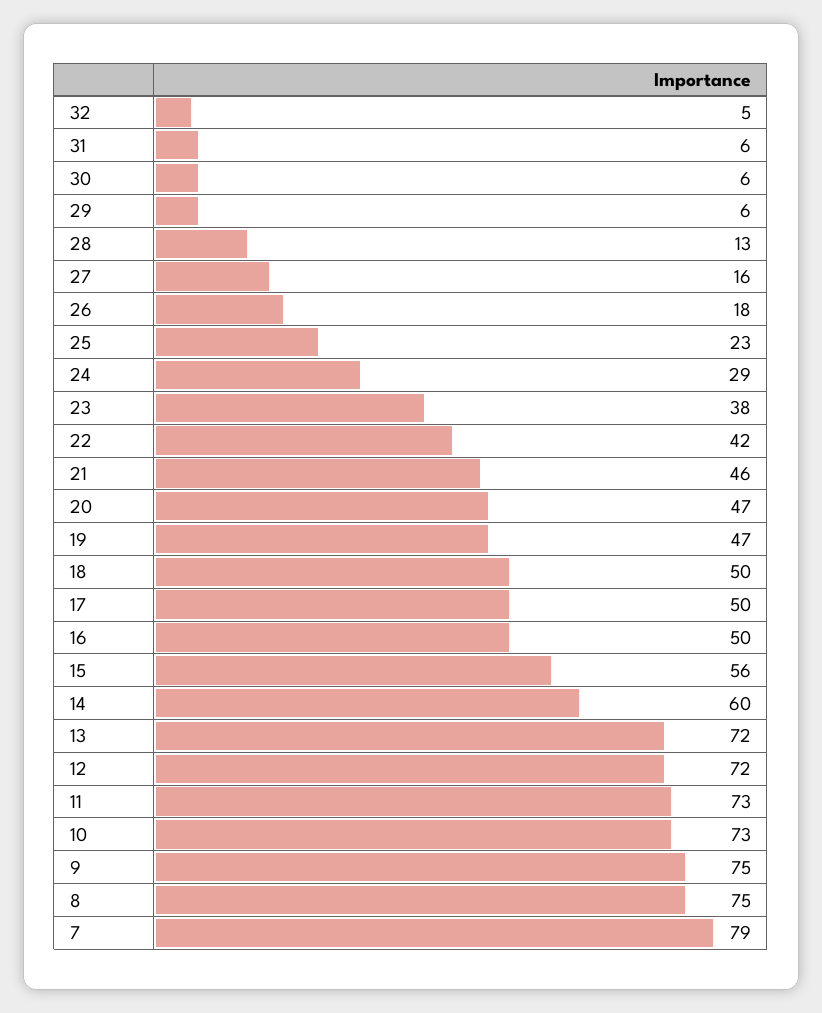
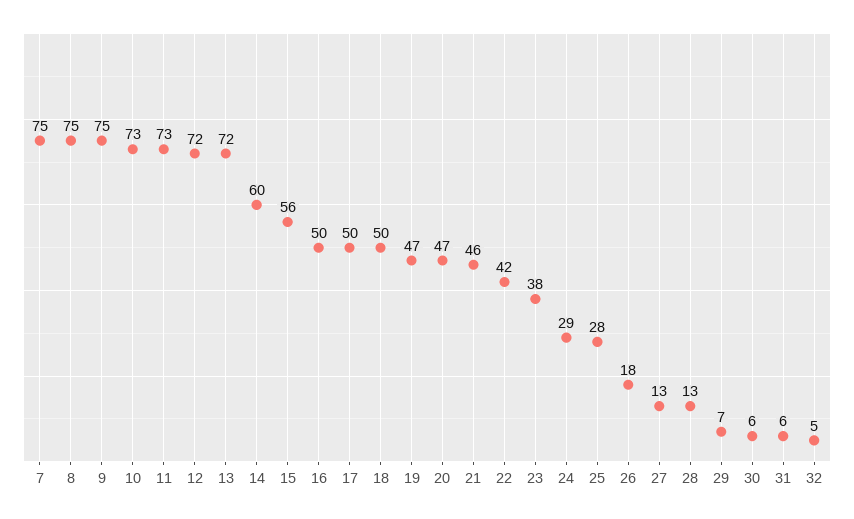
29: 6 -> 7
27: 16 -> 13
25: 23 -> 28
7: 79 -> 75

